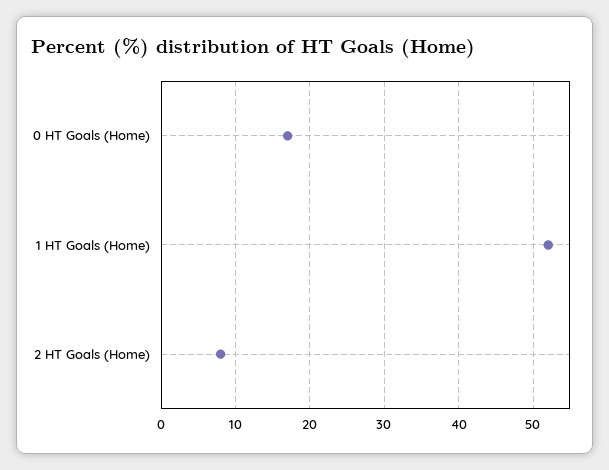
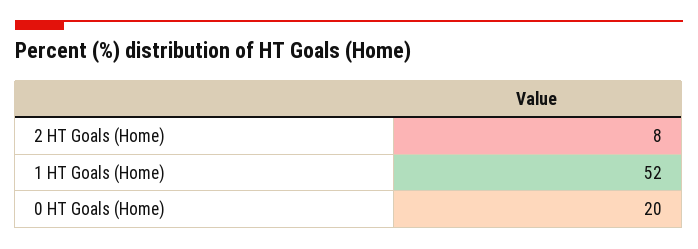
0 HT Goals (Home): 17 -> 20

